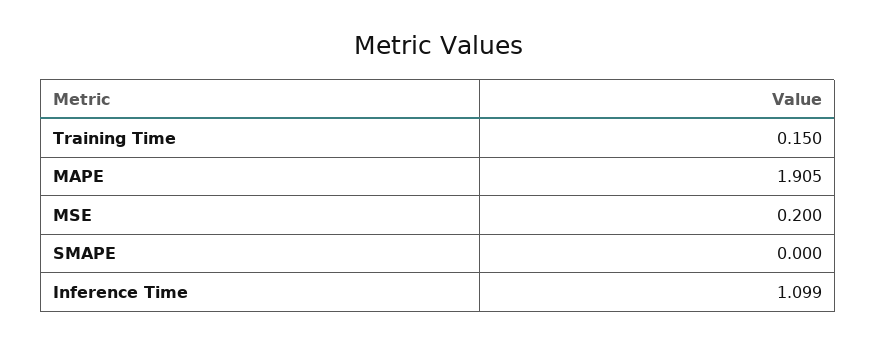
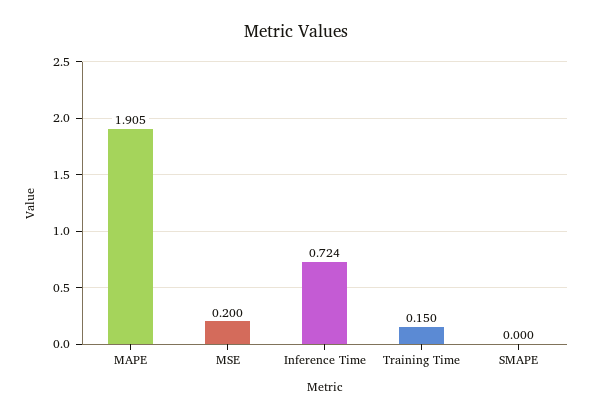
Inference Time: 1.099 -> 0.724

